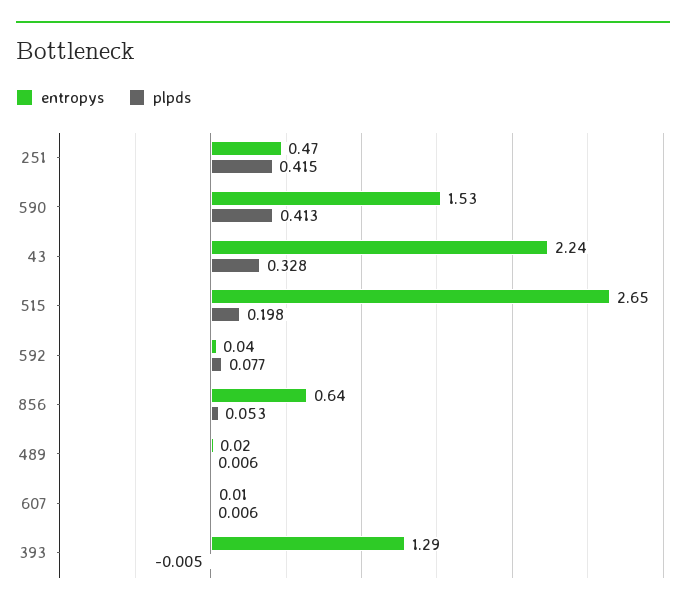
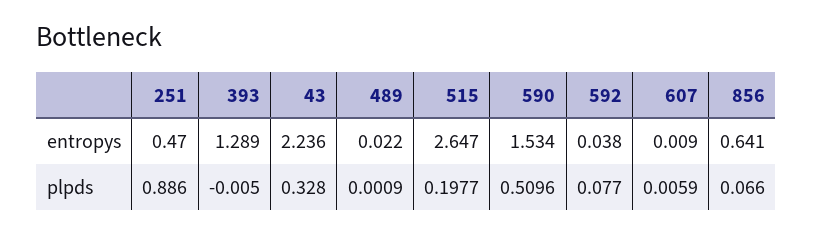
plpds, 251: 0.415 -> 0.886
plpds, 590: 0.413 -> 0.5096
plpds, 856: 0.053 -> 0.066
plpds, 489: 0.006 -> 0.0009

